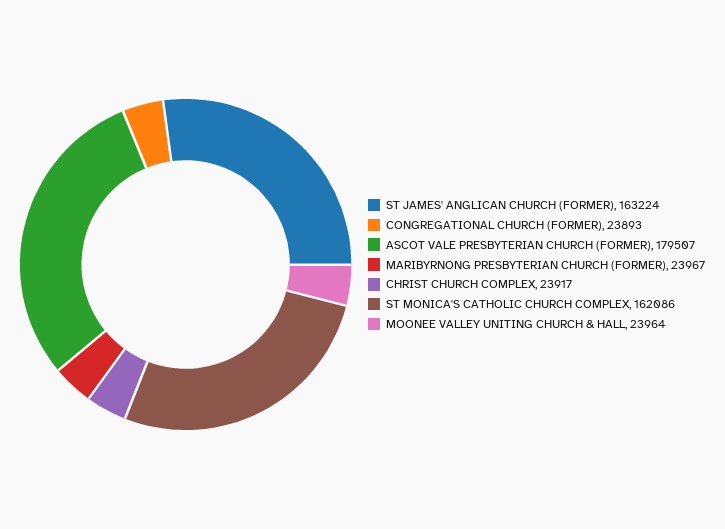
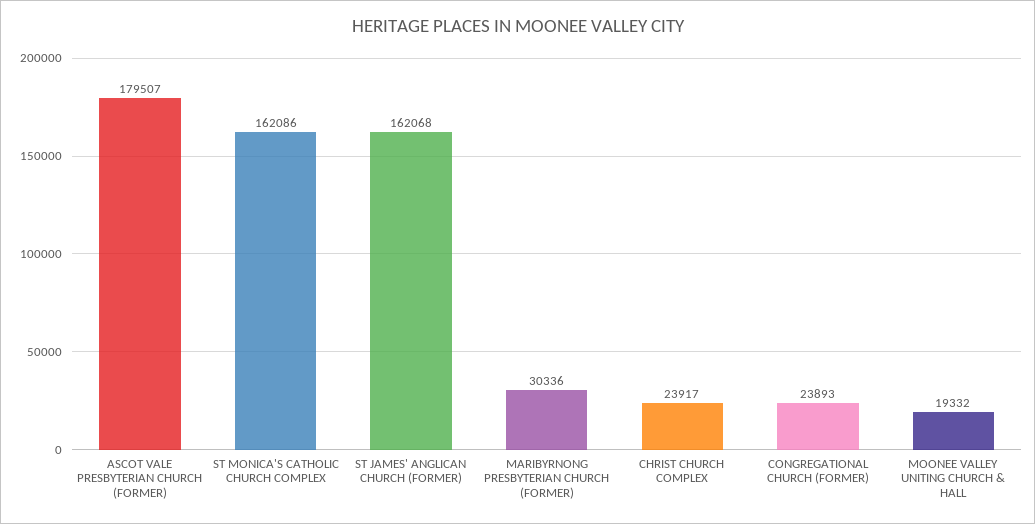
ST JAMES' ANGLICAN CHURCH (FORMER): 163224 -> 162068
MARIBYRNONG PRESBYTERIAN CHURCH (FORMER): 23967 -> 30336
MOONEE VALLEY UNITING CHURCH & HALL: 23964 -> 19332

